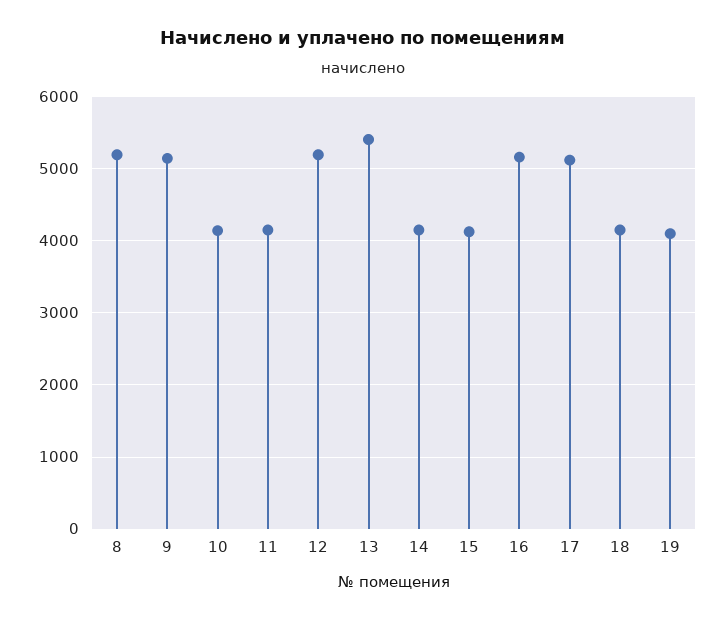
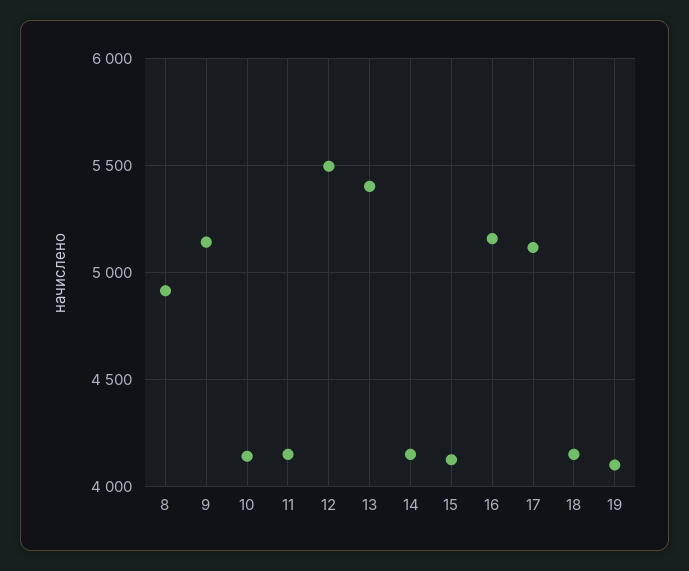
8: 5200 -> 4900
12: 5200 -> 5500

